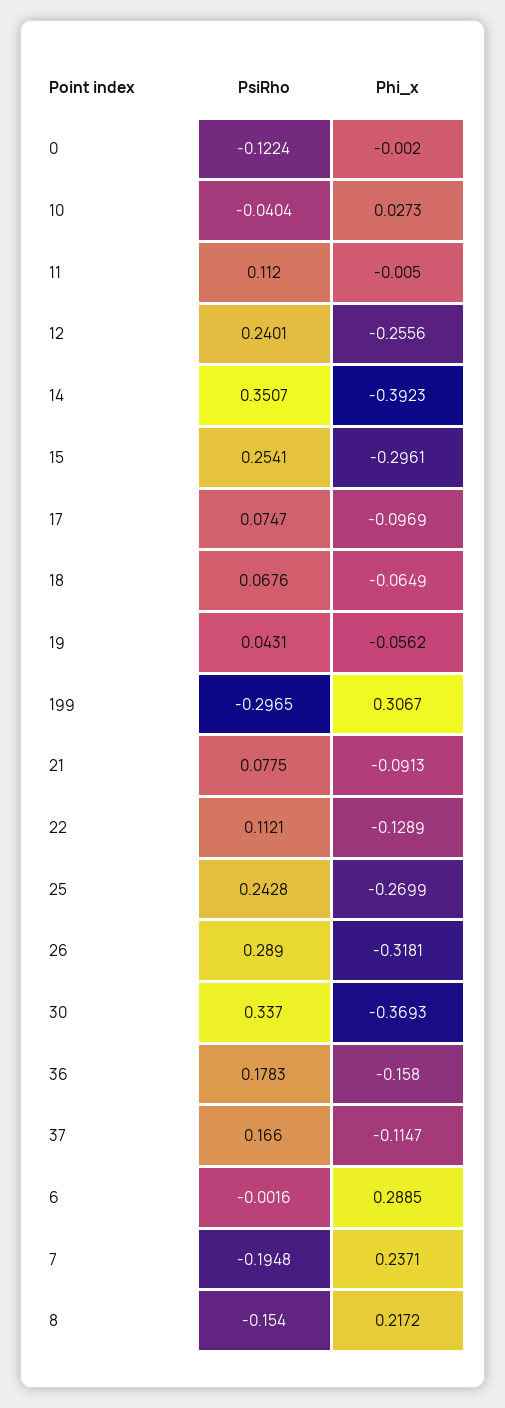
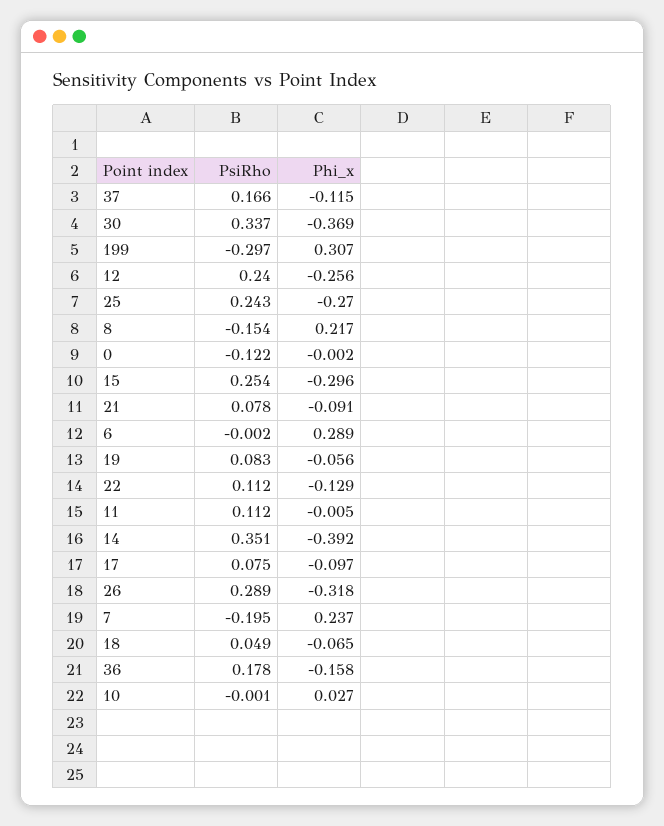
PsiRho, 10: -0.0404 -> -0.001
PsiRho, 18: 0.0676 -> 0.049
PsiRho, 19: 0.0431 -> 0.083

